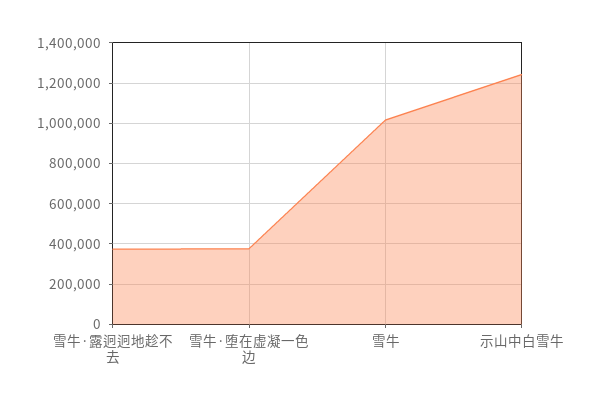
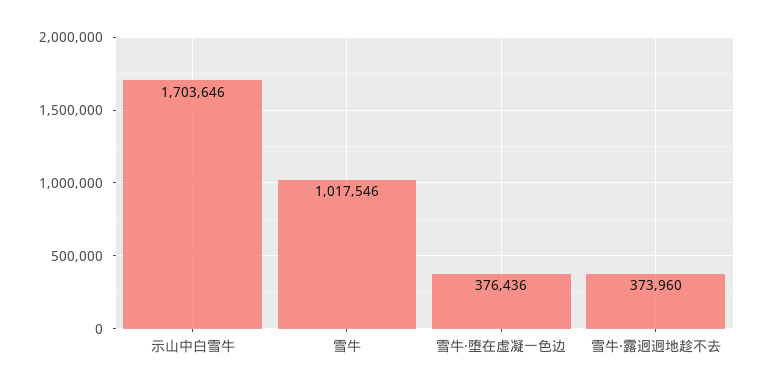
示山中白雪牛: 1250000 -> 1703646

